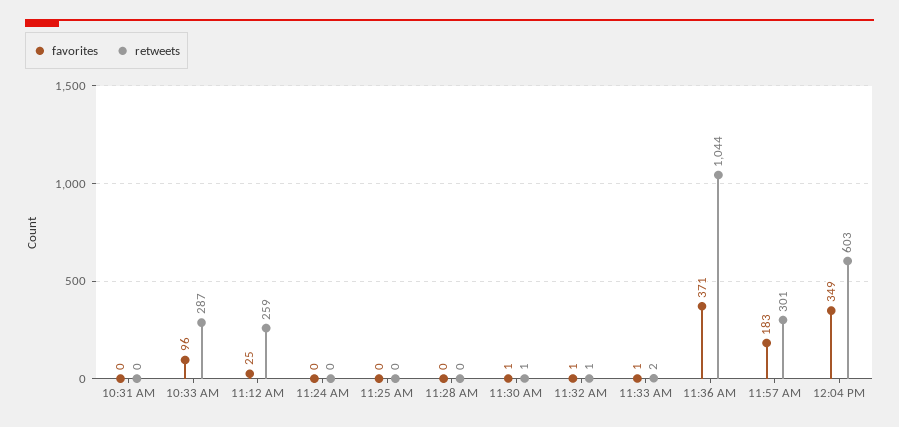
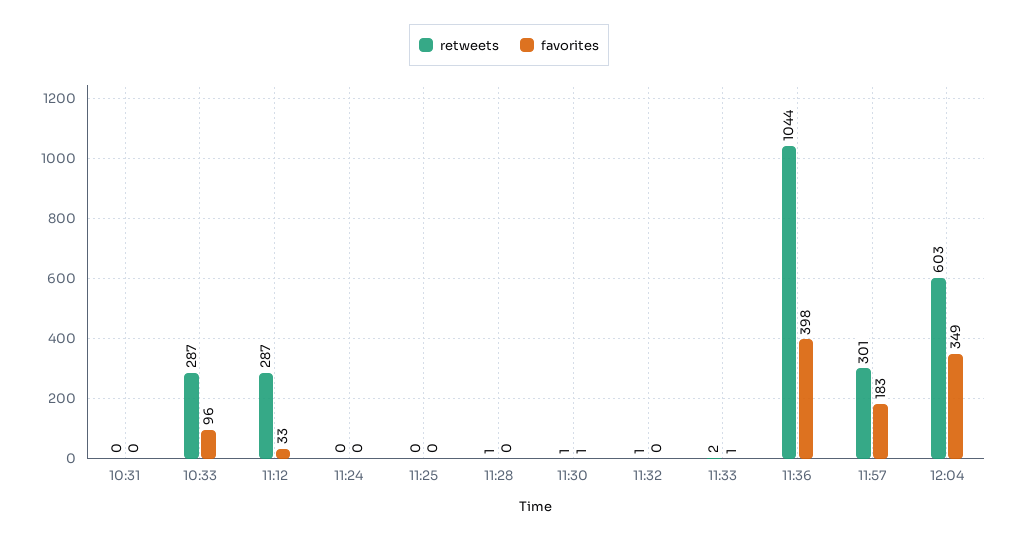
favorites, 11:12 AM: 25 -> 33
retweets, 11:12 AM: 259 -> 287
retweets, 11:28 AM: 0 -> 1
favorites, 11:32 AM: 1 -> 0
favorites, 11:36 AM: 371 -> 398

